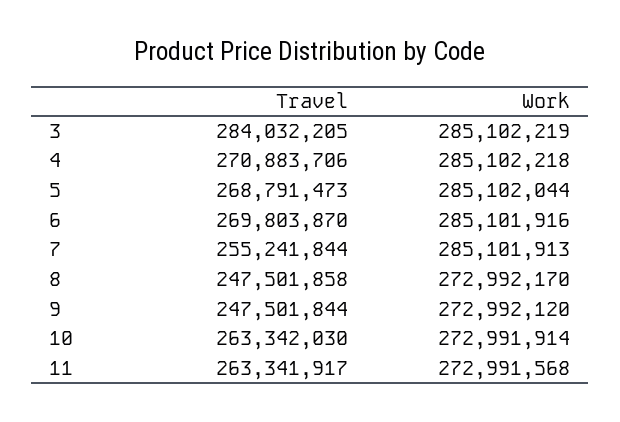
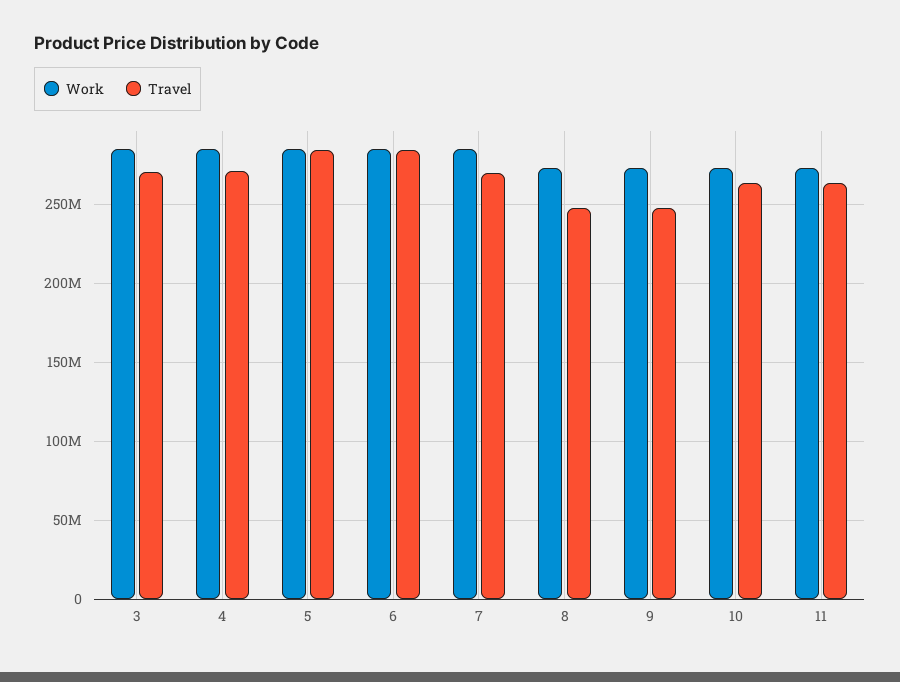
Travel, 3: 284032205 -> 270000000
Travel, 5: 268791473 -> 285000000
Travel, 6: 269803870 -> 285000000
Travel, 7: 255241844 -> 270000000

